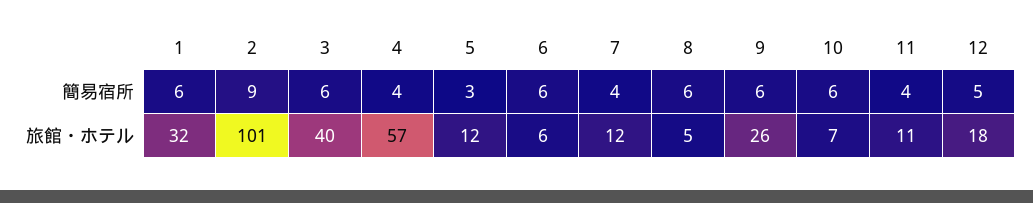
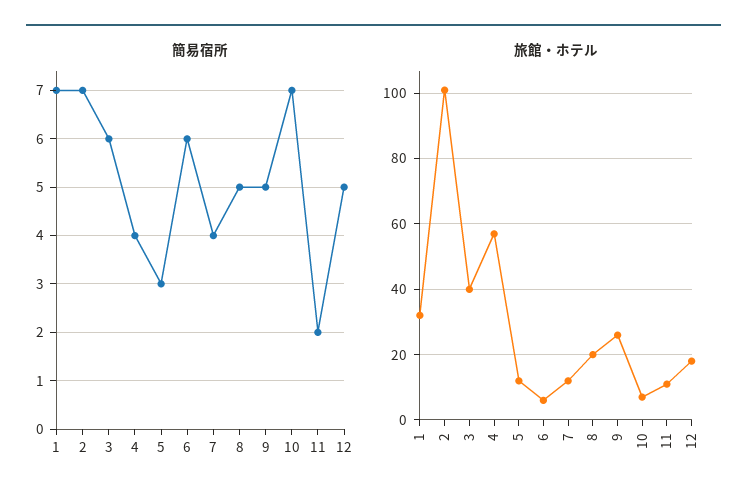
簡易宿所, 1: 6 -> 7
簡易宿所, 2: 9 -> 7
簡易宿所, 8: 6 -> 5
簡易宿所, 9: 6 -> 5
簡易宿所, 10: 6 -> 7
簡易宿所, 11: 4 -> 2
旅館・ホテル, 8: 5 -> 20

